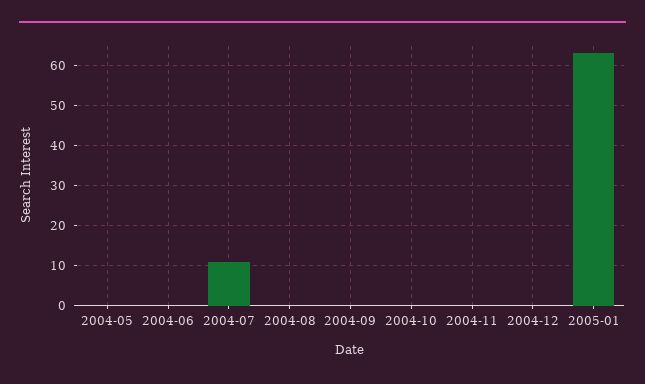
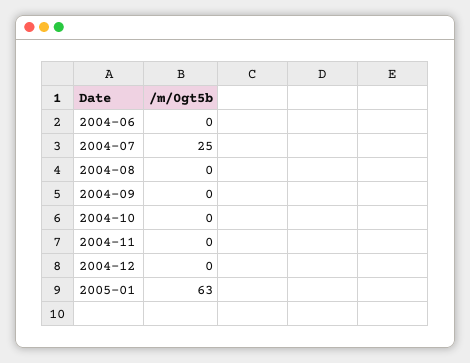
2004-05: 0 -> none
2004-07: 10 -> 25

